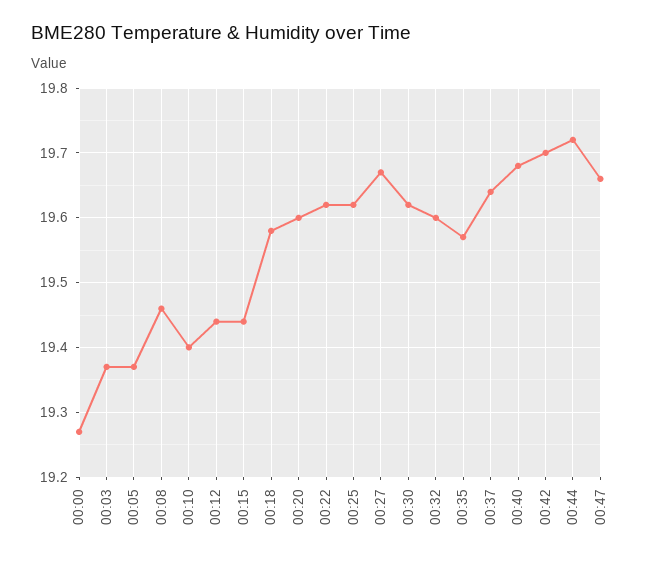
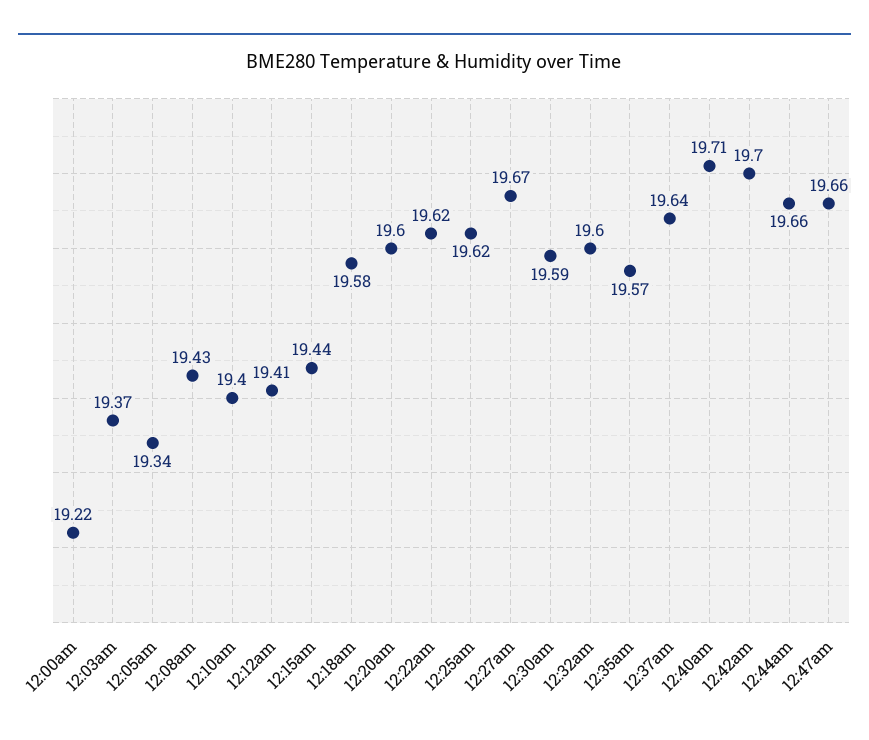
00:00: 19.27 -> 19.22
00:05: 19.37 -> 19.34
00:08: 19.46 -> 19.43
00:12: 19.44 -> 19.41
00:30: 19.62 -> 19.59
00:40: 19.68 -> 19.71
00:44: 19.72 -> 19.66

